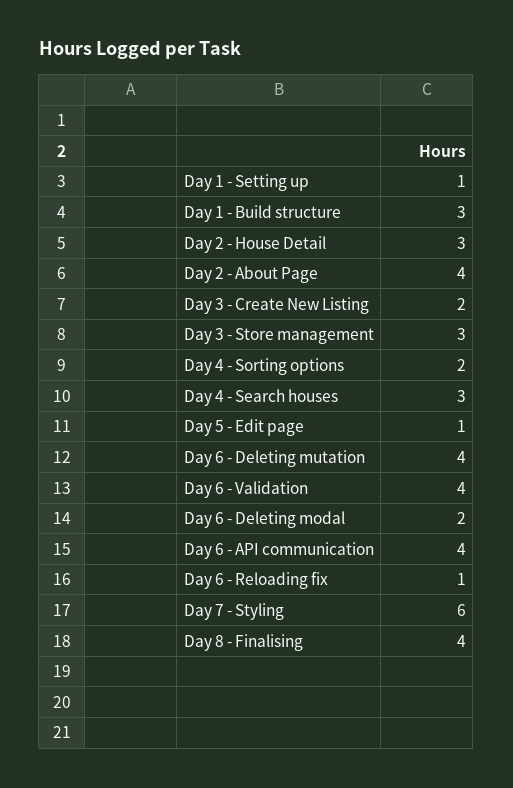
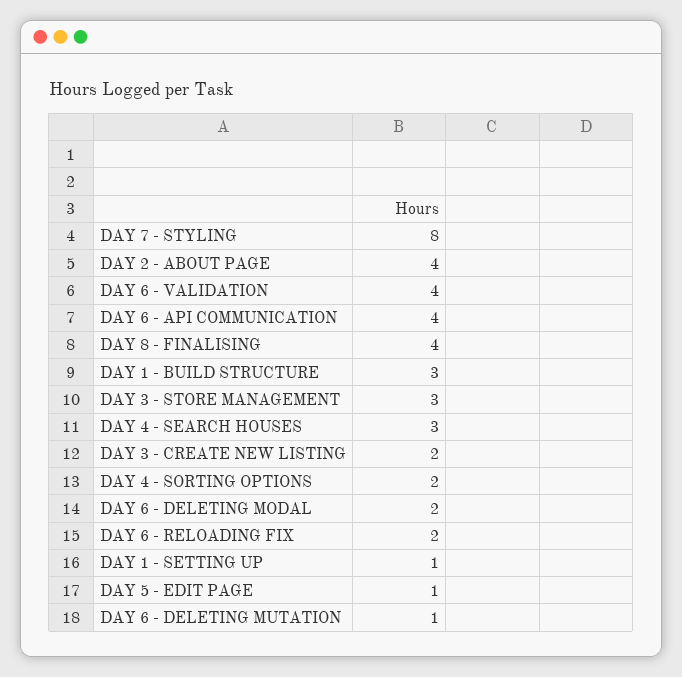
Day 2 - House Detail: 3 -> none
Day 6 - Deleting mutation: 4 -> 1
Day 6 - Reloading fix: 1 -> 2
Day 7 - Styling: 6 -> 8

